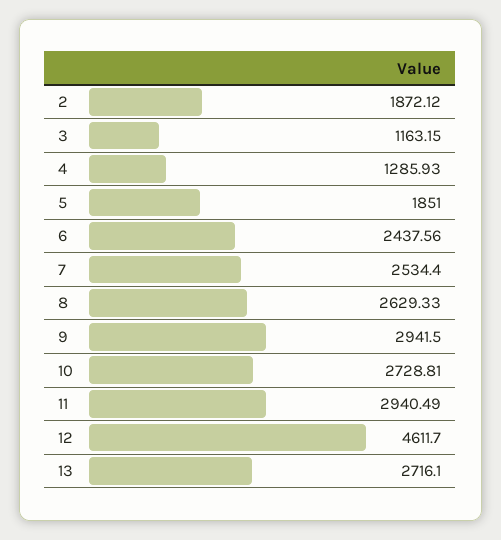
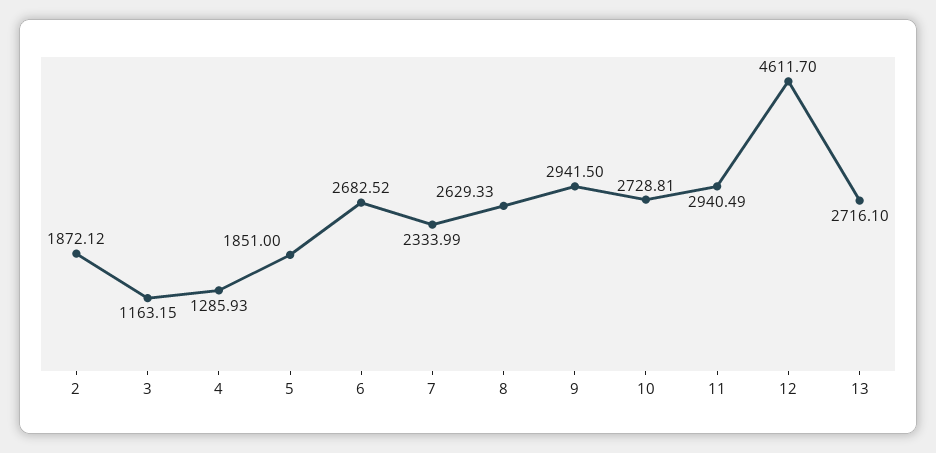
6: 2437.56 -> 2682.52
7: 2534.4 -> 2333.99

